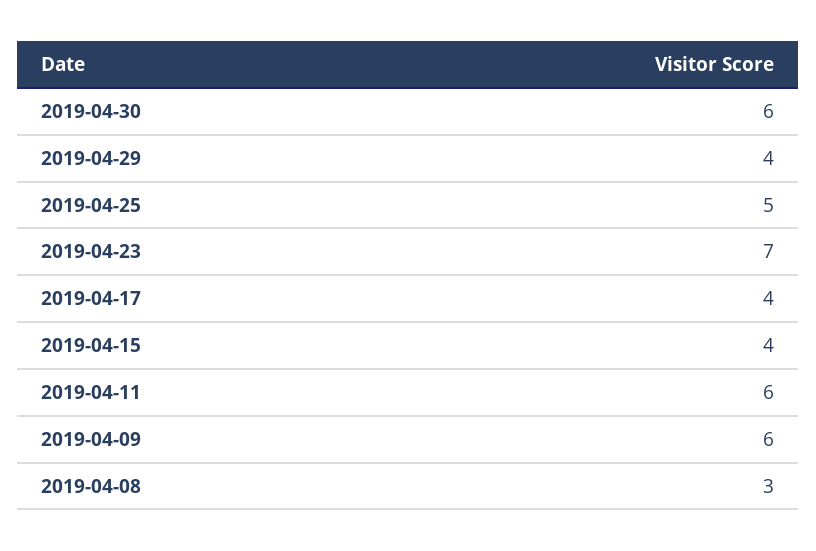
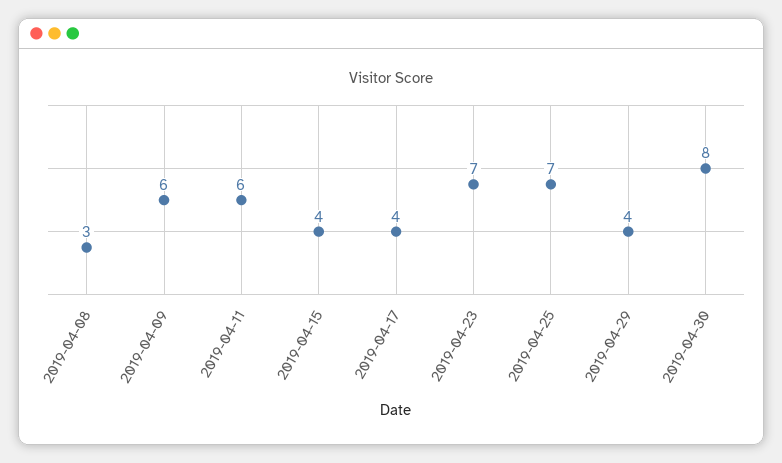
2019-04-30: 6 -> 8
2019-04-25: 5 -> 7

